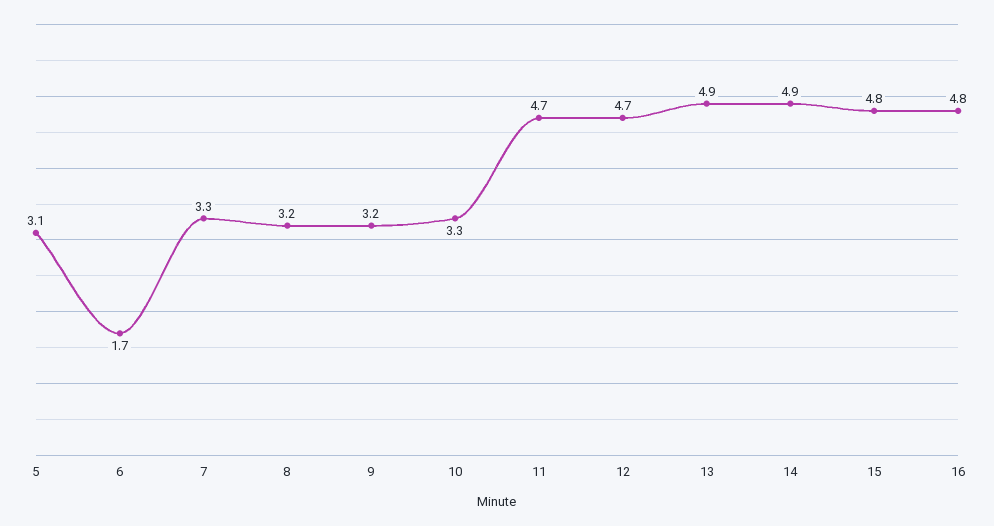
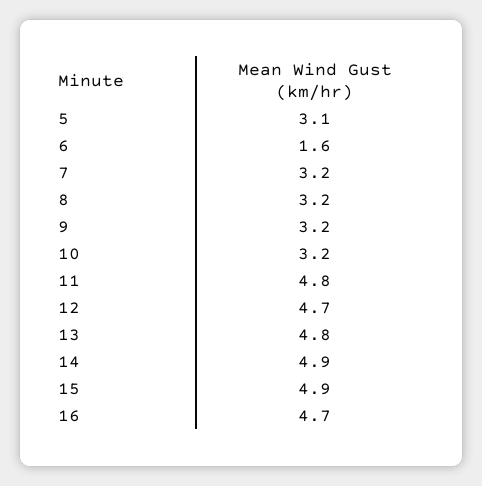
6: 1.7 -> 1.6
7: 3.3 -> 3.2
10: 3.3 -> 3.2
11: 4.7 -> 4.8
13: 4.9 -> 4.8
15: 4.8 -> 4.9
16: 4.8 -> 4.7

